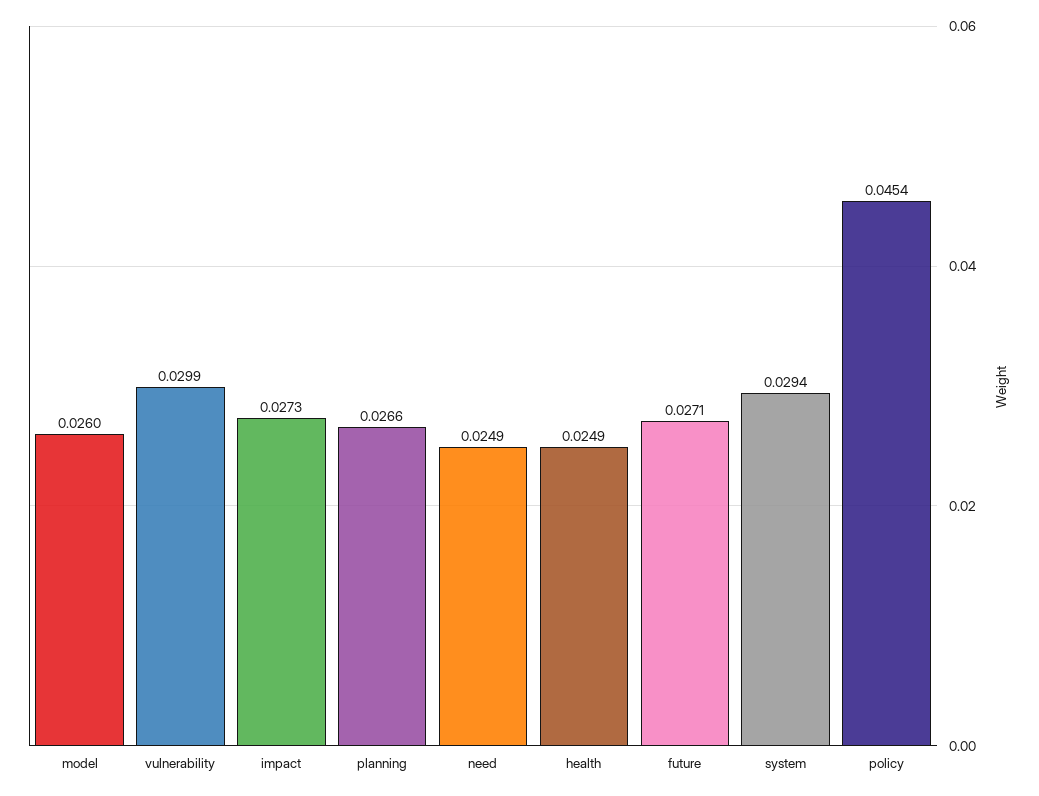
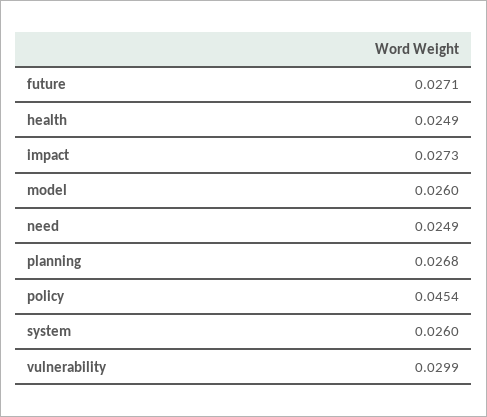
planning: 0.0266 -> 0.0268
system: 0.0294 -> 0.026

